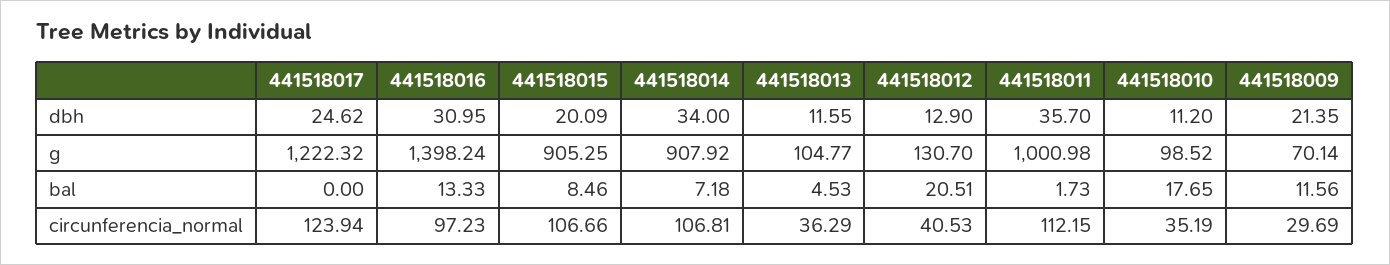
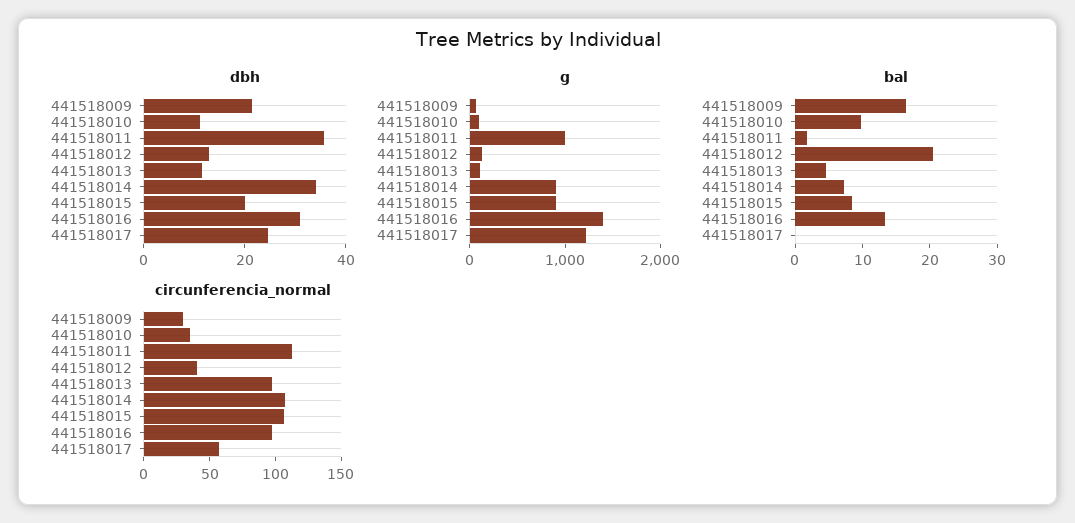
bal, 441518010: 17.65 -> 10
bal, 441518009: 11.56 -> 16
circunferencia_normal, 441518017: 123.94 -> 60
circunferencia_normal, 441518013: 36.29 -> 100

